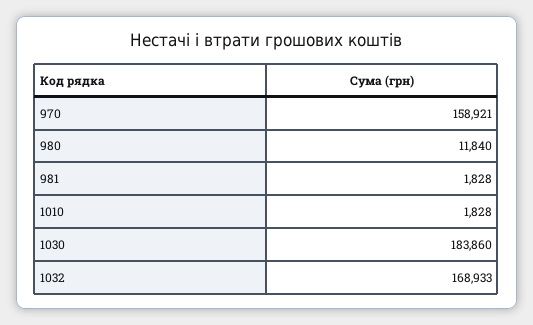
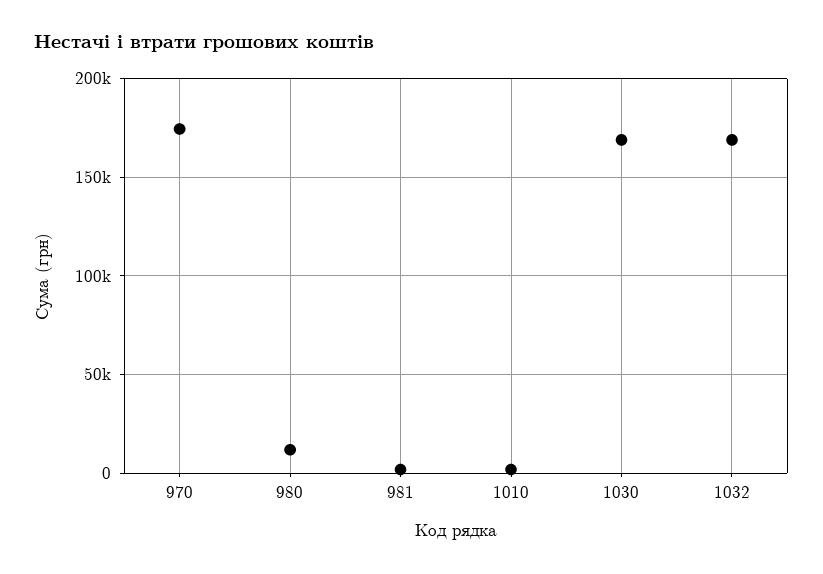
970: 158921 -> 175000
1030: 183860 -> 170000

